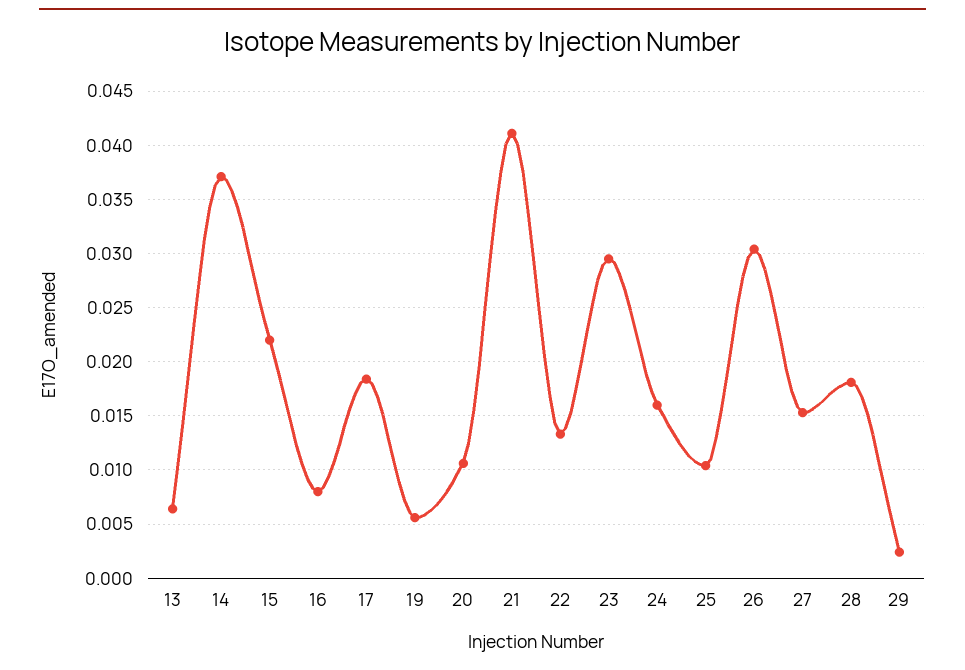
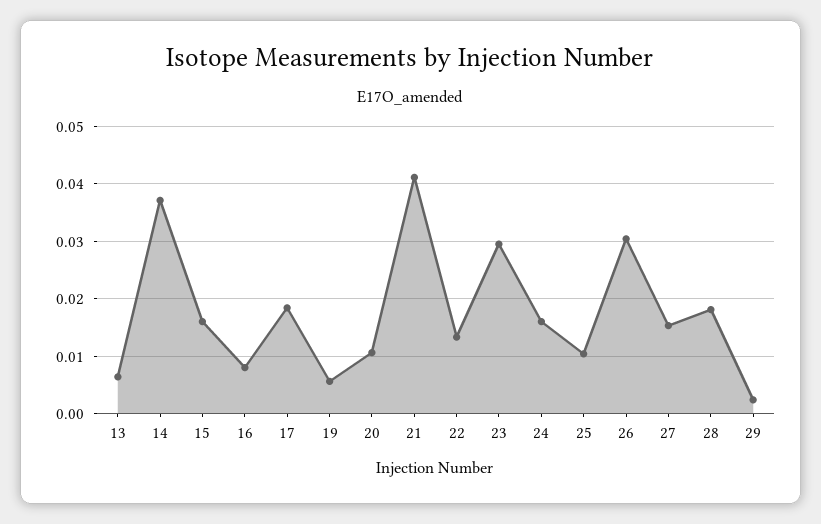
15: 0.022 -> 0.016

